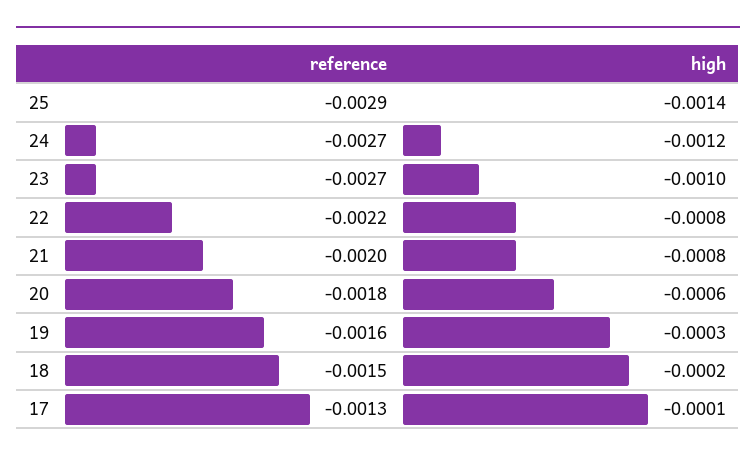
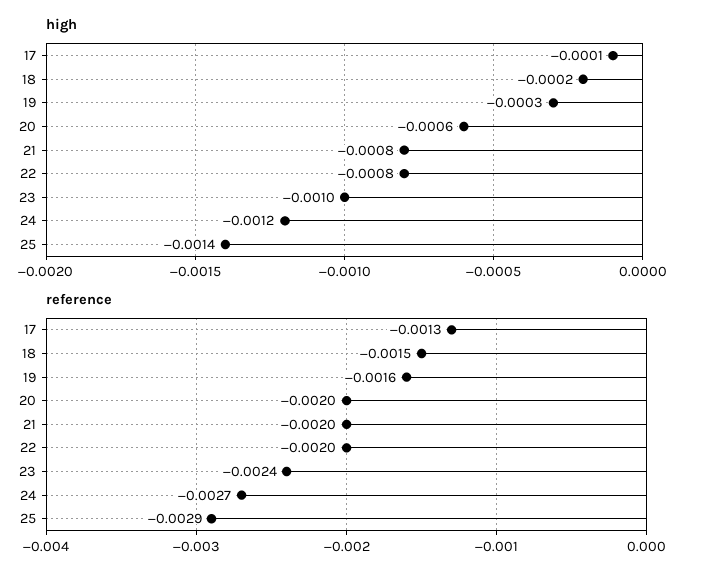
reference, 23: -0.0027 -> -0.0024
reference, 22: -0.0022 -> -0.002
reference, 20: -0.0018 -> -0.002

